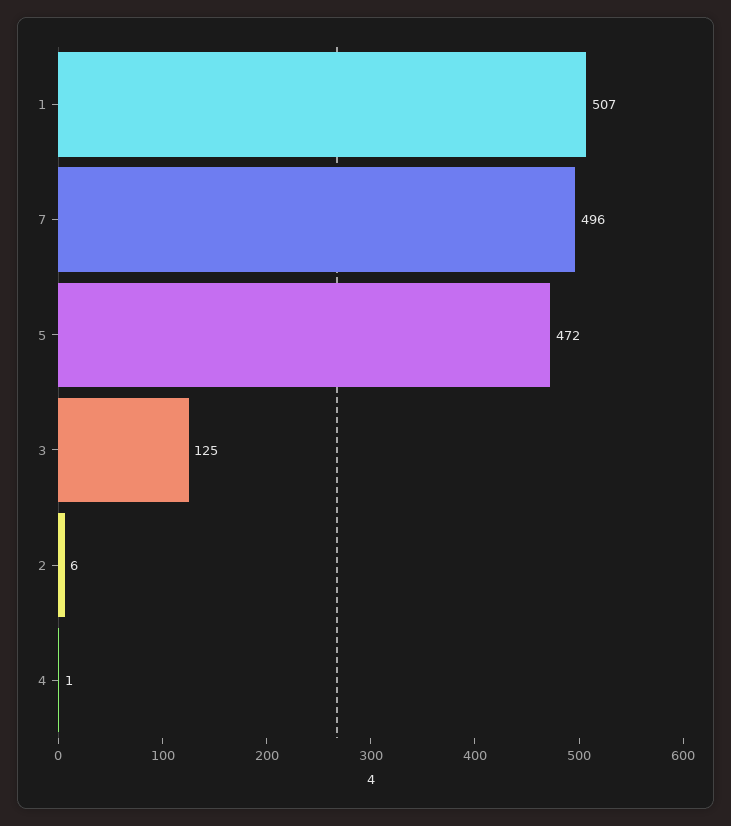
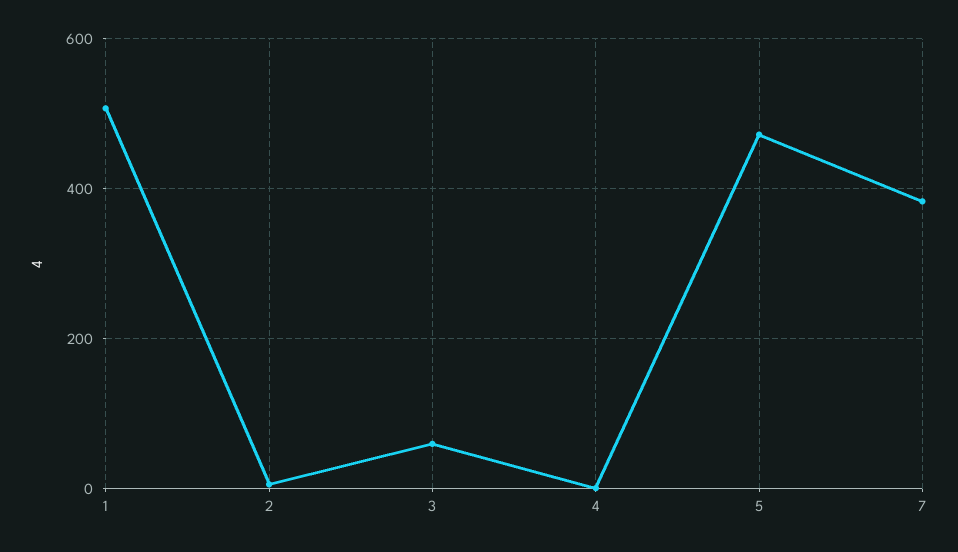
7: 496 -> 380
3: 125 -> 60

